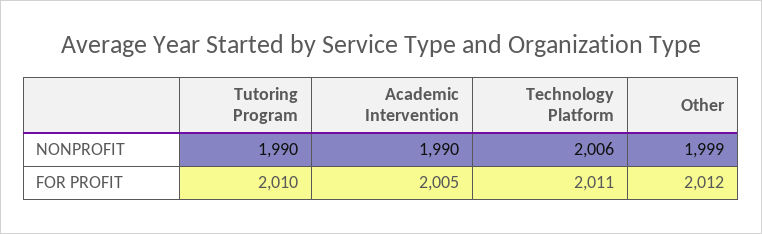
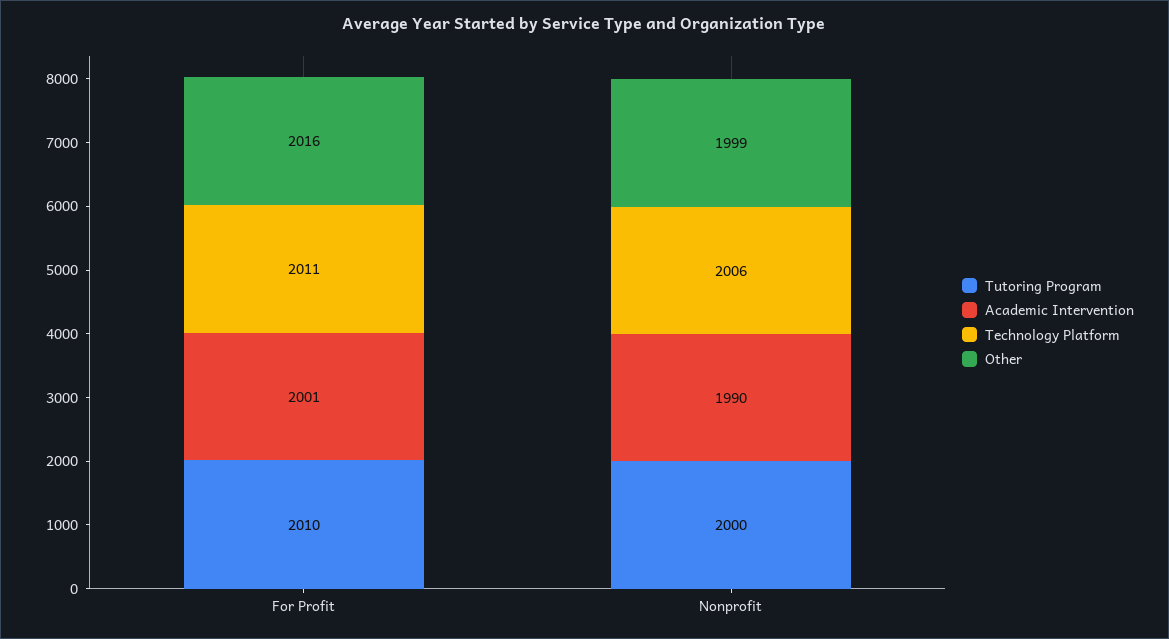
Tutoring Program, NONPROFIT: 1990 -> 2000
Academic Intervention, FOR PROFIT: 2005 -> 2001
Other, FOR PROFIT: 2012 -> 2016

